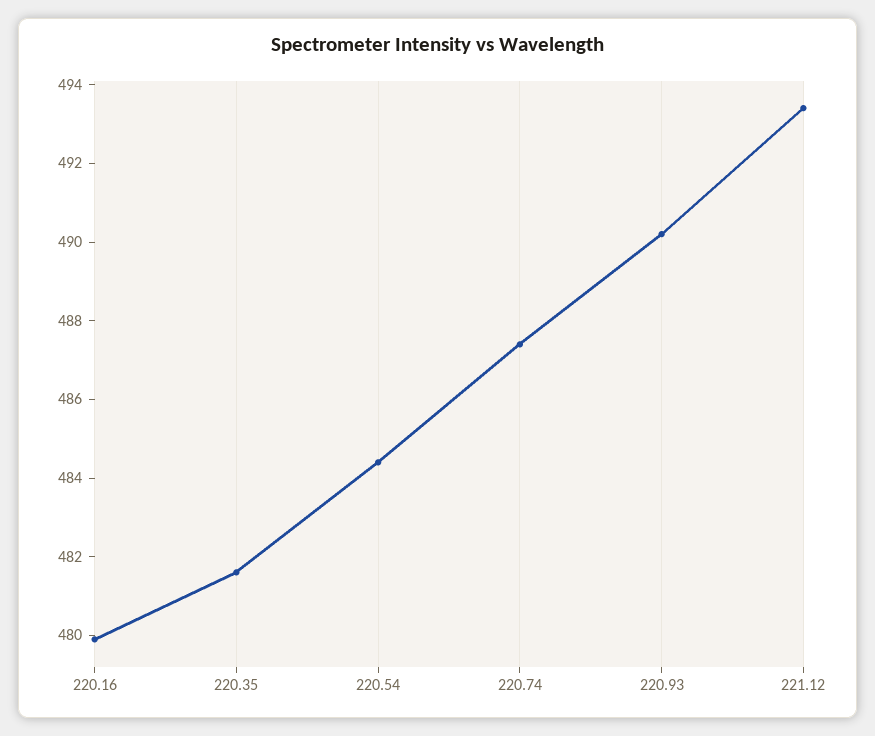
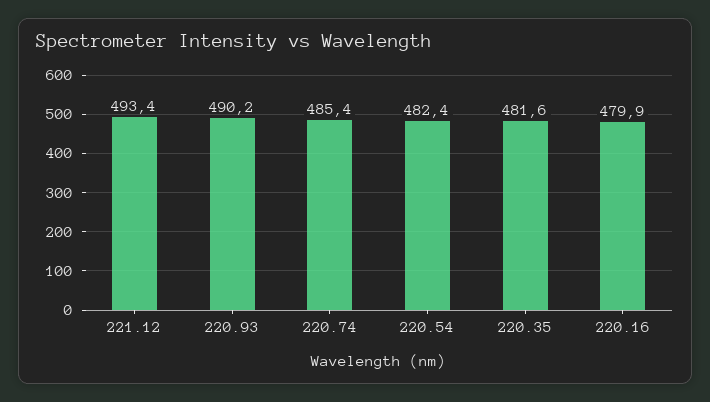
220.54: 484.5 -> 482.4
220.74: 487.5 -> 485.4

